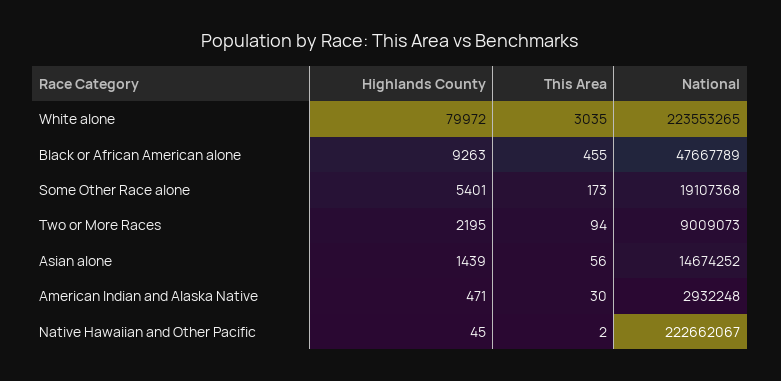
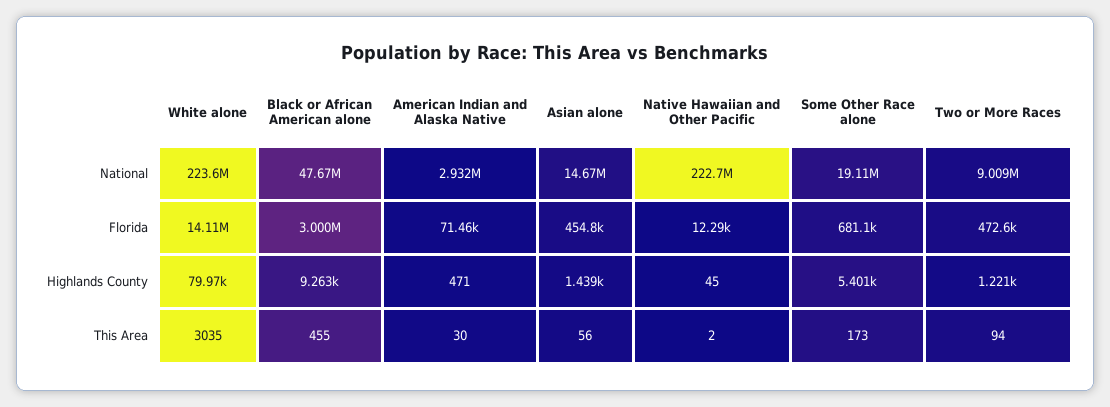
Highlands County, Two or More Races: 2195 -> 1221
Florida, White alone: none -> 14110000
Florida, Black or African American alone: none -> 3000000
Florida, American Indian and Alaska Native: none -> 71460
Florida, Asian alone: none -> 454800
Florida, Native Hawaiian and Other Pacific: none -> 12290
Florida, Some Other Race alone: none -> 681100
Florida, Two or More Races: none -> 472600

